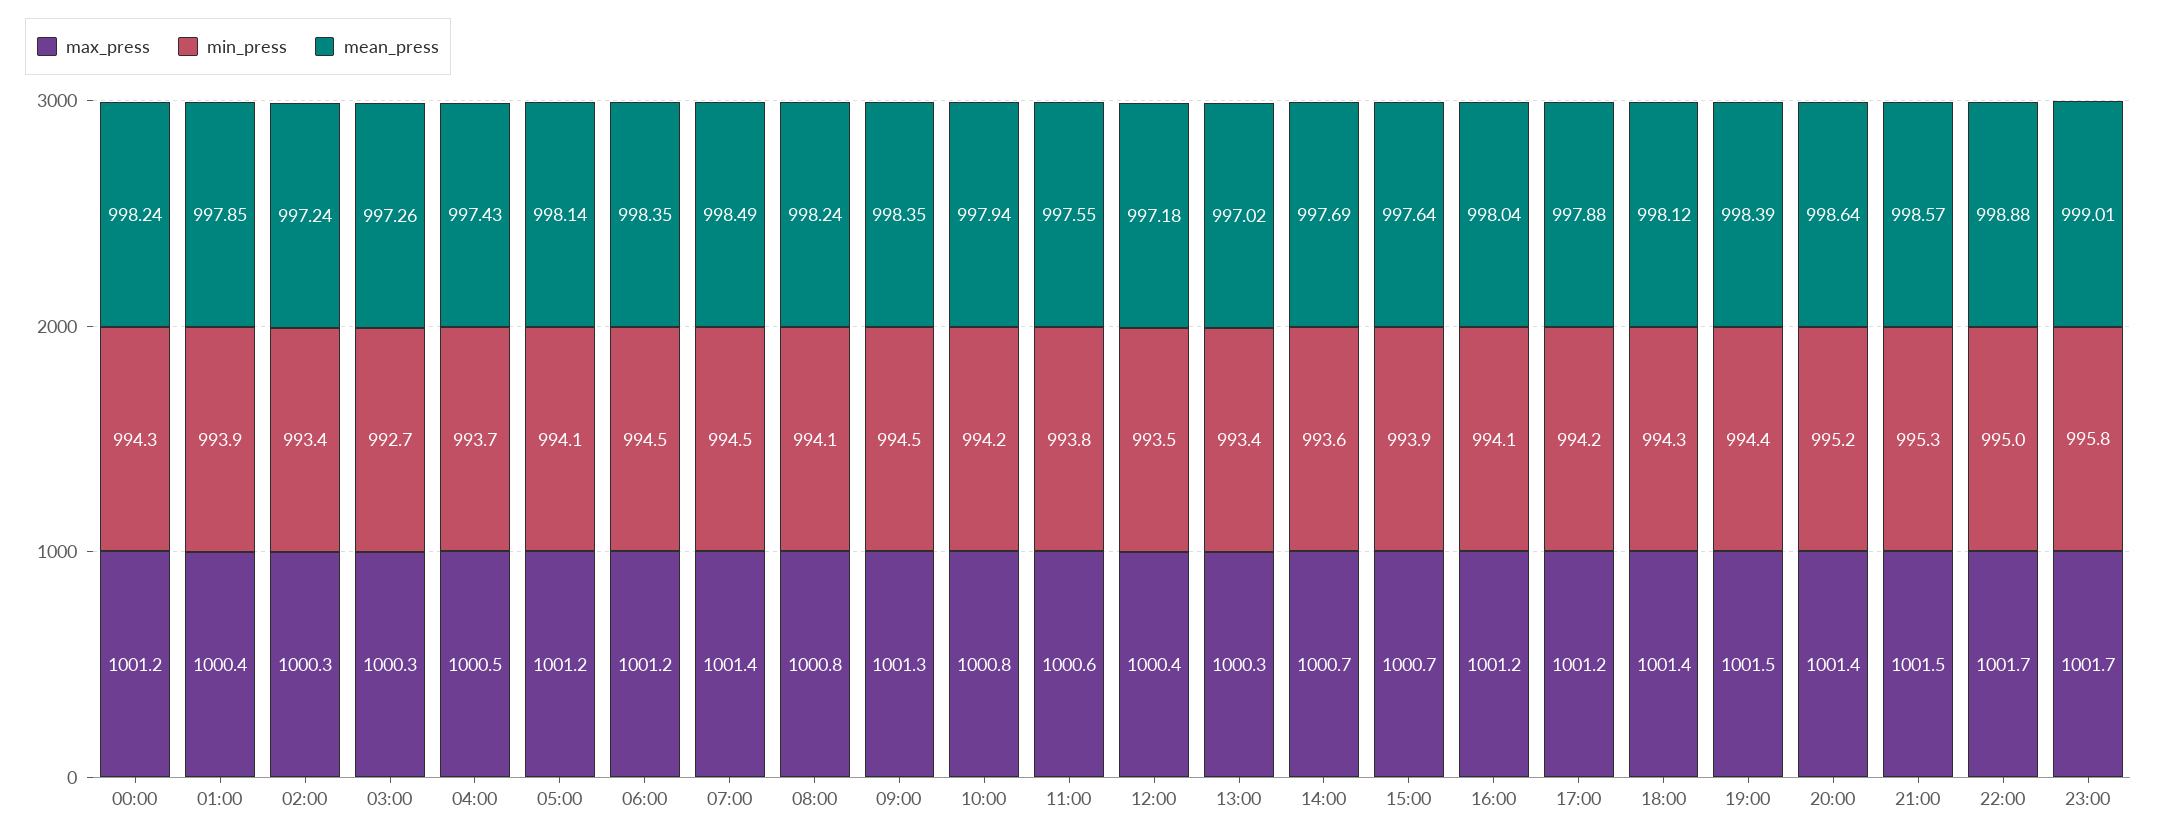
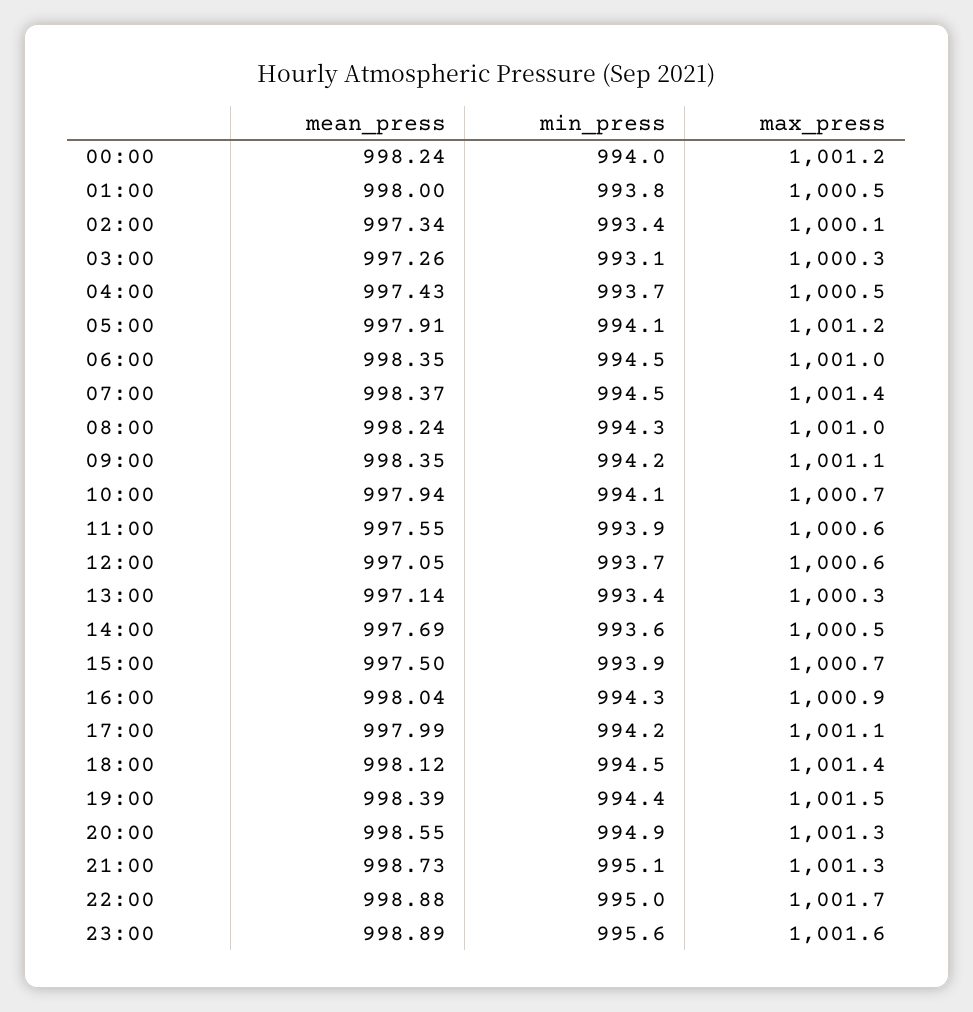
min_press, 00:00: 994.3 -> 994
max_press, 01:00: 1000.4 -> 1000.5
min_press, 01:00: 993.9 -> 993.8
mean_press, 01:00: 997.85 -> 998
max_press, 02:00: 1000.3 -> 1000.1
mean_press, 02:00: 997.24 -> 997.34
min_press, 03:00: 992.7 -> 993.1
mean_press, 05:00: 998.14 -> 997.91
max_press, 06:00: 1001.2 -> 1001
mean_press, 07:00: 998.49 -> 998.37
max_press, 08:00: 1000.8 -> 1001
min_press, 08:00: 994.1 -> 994.3
max_press, 09:00: 1001.3 -> 1001.1
min_press, 09:00: 994.5 -> 994.2
max_press, 10:00: 1000.8 -> 1000.7
min_press, 10:00: 994.2 -> 994.1
min_press, 11:00: 993.8 -> 993.9
max_press, 12:00: 1000.4 -> 1000.6
min_press, 12:00: 993.5 -> 993.7
mean_press, 12:00: 997.18 -> 997.05
mean_press, 13:00: 997.02 -> 997.14
max_press, 14:00: 1000.7 -> 1000.5
mean_press, 15:00: 997.64 -> 997.5
max_press, 16:00: 1001.2 -> 1000.9
min_press, 16:00: 994.1 -> 994.3
max_press, 17:00: 1001.2 -> 1001.1
mean_press, 17:00: 997.88 -> 997.99
min_press, 18:00: 994.3 -> 994.5
max_press, 20:00: 1001.4 -> 1001.3
min_press, 20:00: 995.2 -> 994.9
mean_press, 20:00: 998.64 -> 998.55
max_press, 21:00: 1001.5 -> 1001.3
min_press, 21:00: 995.3 -> 995.1
mean_press, 21:00: 998.57 -> 998.73
max_press, 23:00: 1001.7 -> 1001.6
min_press, 23:00: 995.8 -> 995.6
mean_press, 23:00: 999.01 -> 998.89

